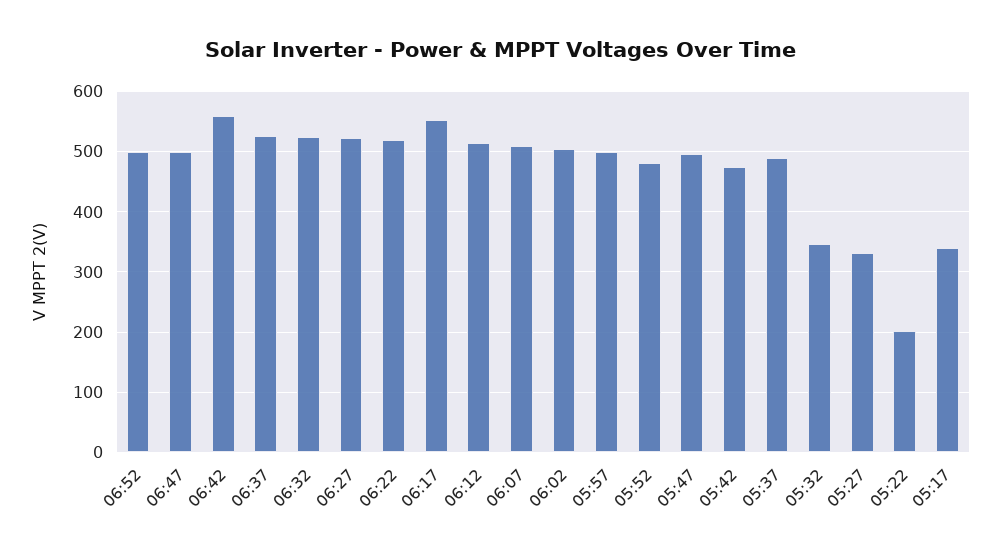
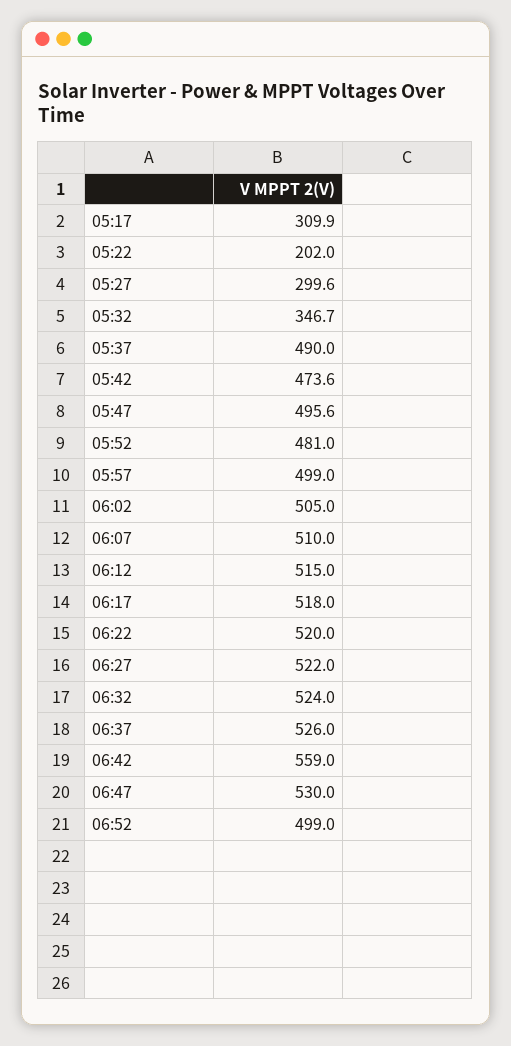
06:47: 500 -> 530
06:17: 550 -> 518
05:27: 330 -> 299.6
05:17: 340 -> 309.9

